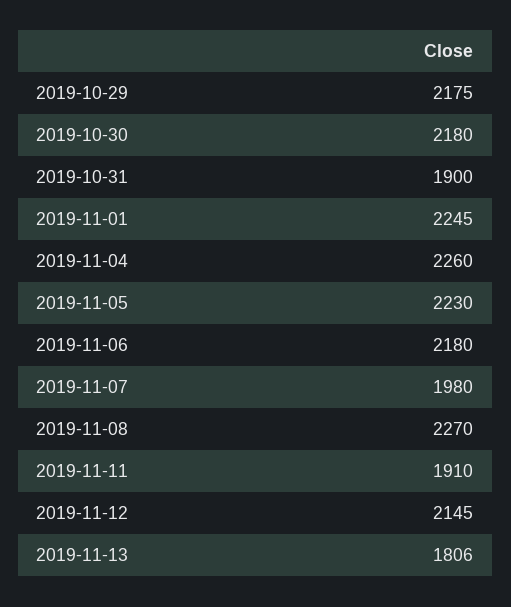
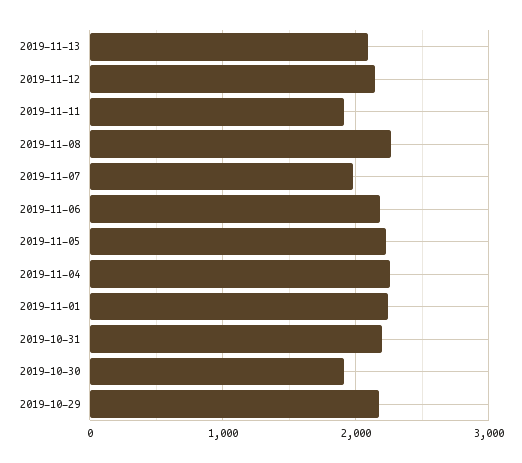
2019-10-30: 2180 -> 1900
2019-10-31: 1900 -> 2200
2019-11-13: 1806 -> 2100

